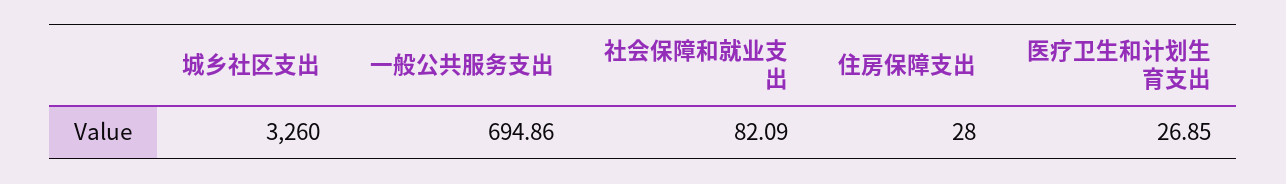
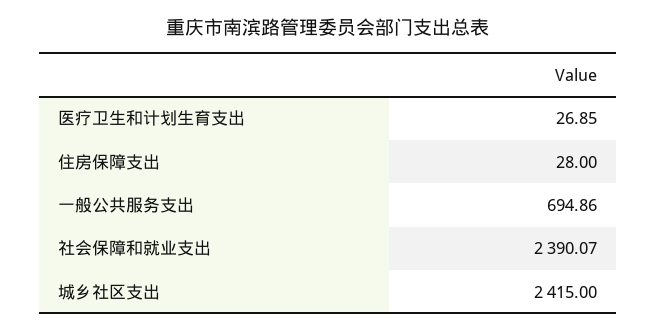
城乡社区支出: 3260 -> 2415
社会保障和就业支出: 82.09 -> 2390.07

